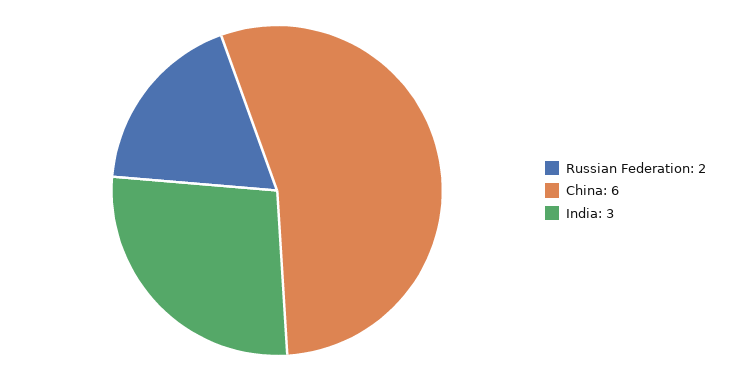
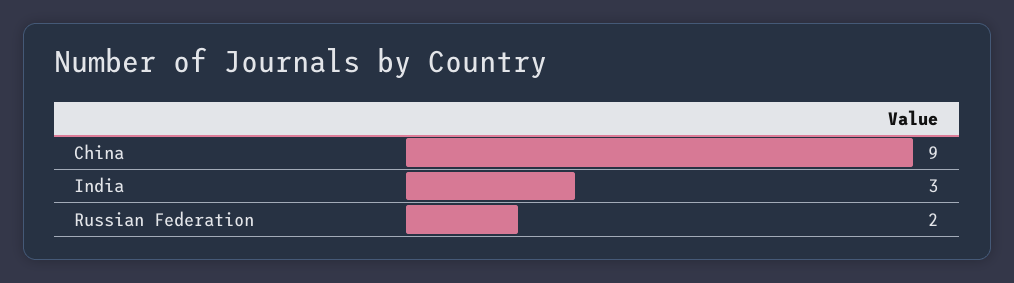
China: 6 -> 9

